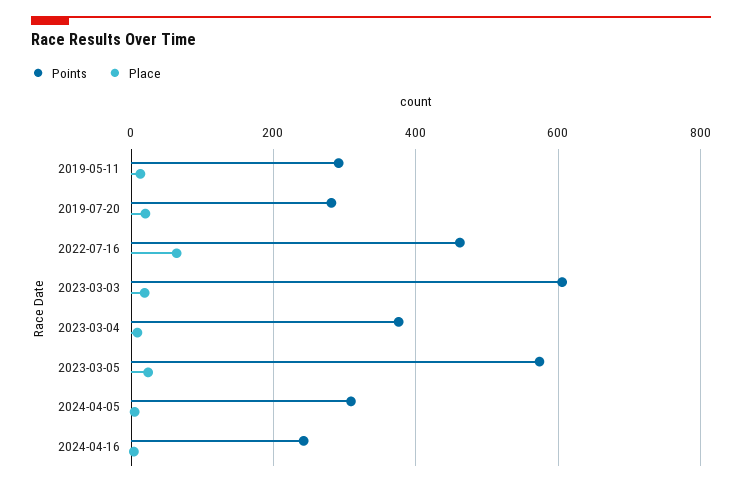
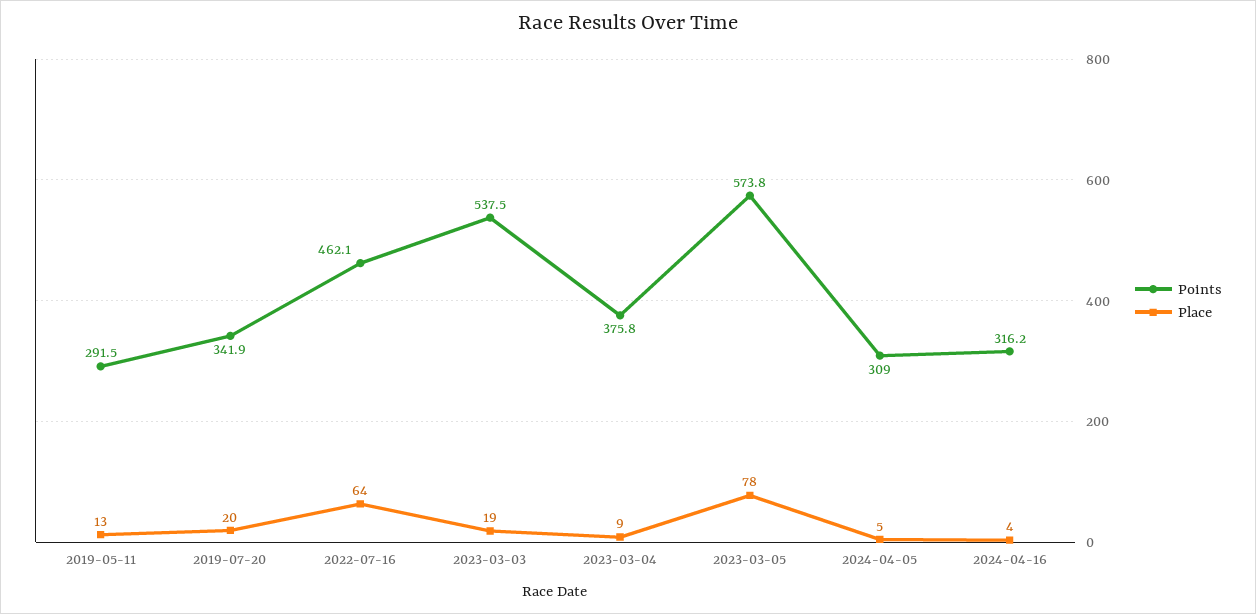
Points, 2019-07-20: 280 -> 341.9
Points, 2023-03-03: 600 -> 537.5
Place, 2023-03-05: 20 -> 78
Points, 2024-04-16: 240 -> 316.2

